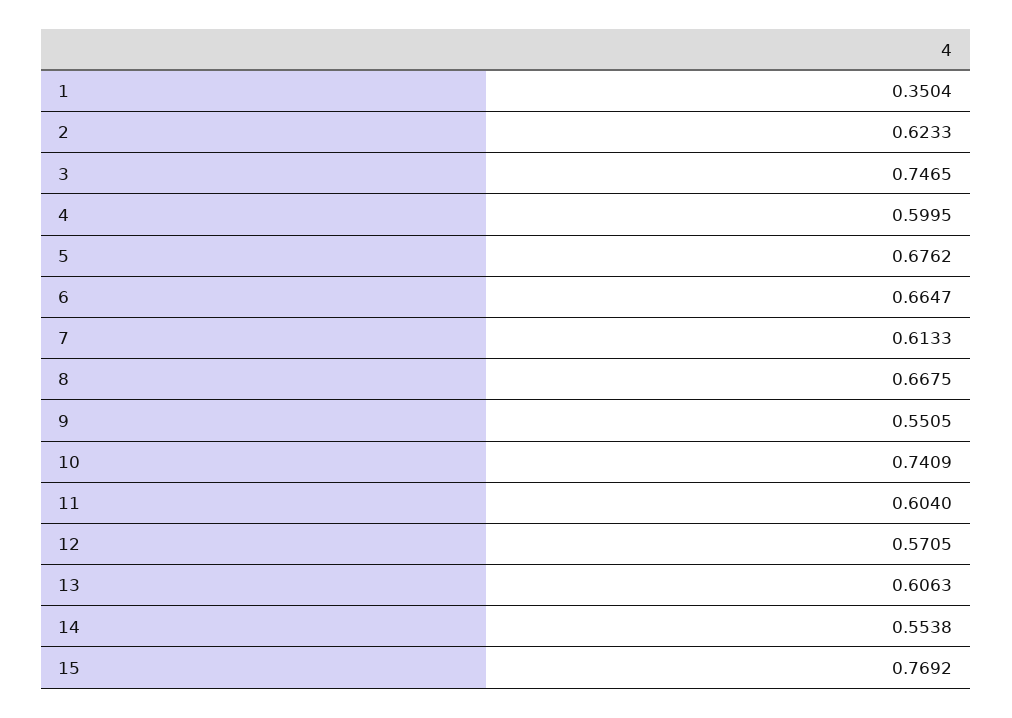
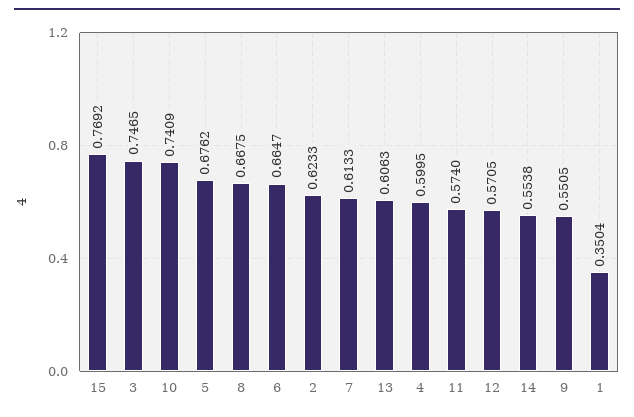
11: 0.604 -> 0.574

